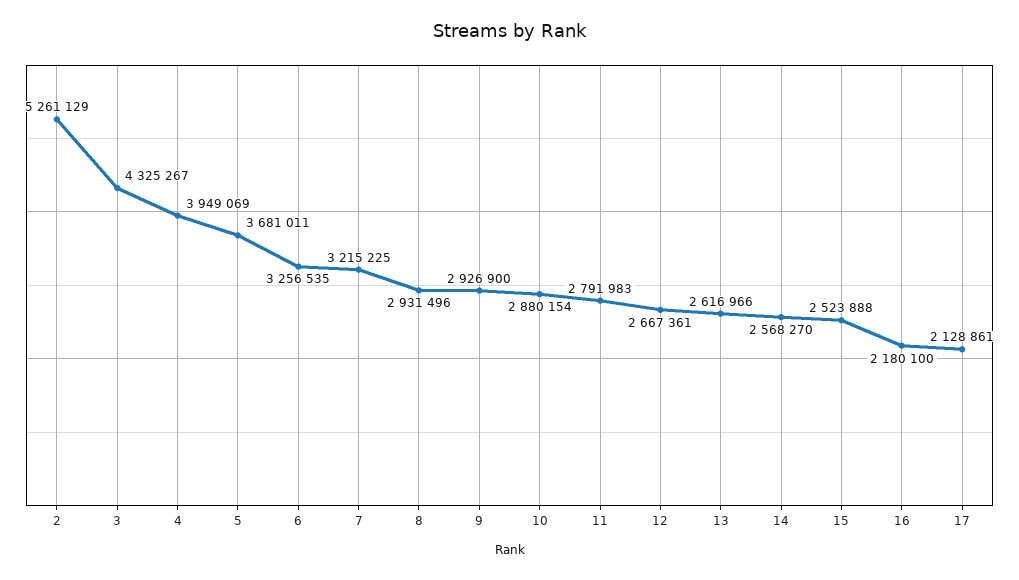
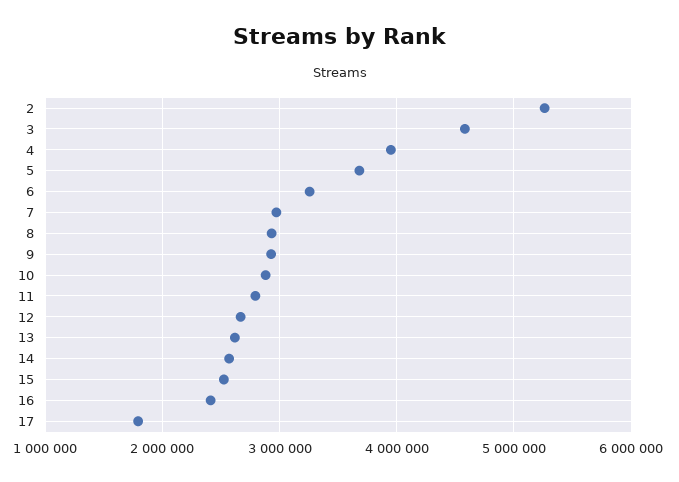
3: 4325267 -> 4600000
7: 3215225 -> 3000000
16: 2180100 -> 2400000
17: 2128861 -> 1800000

